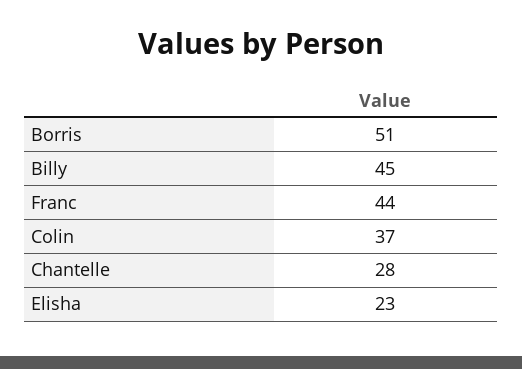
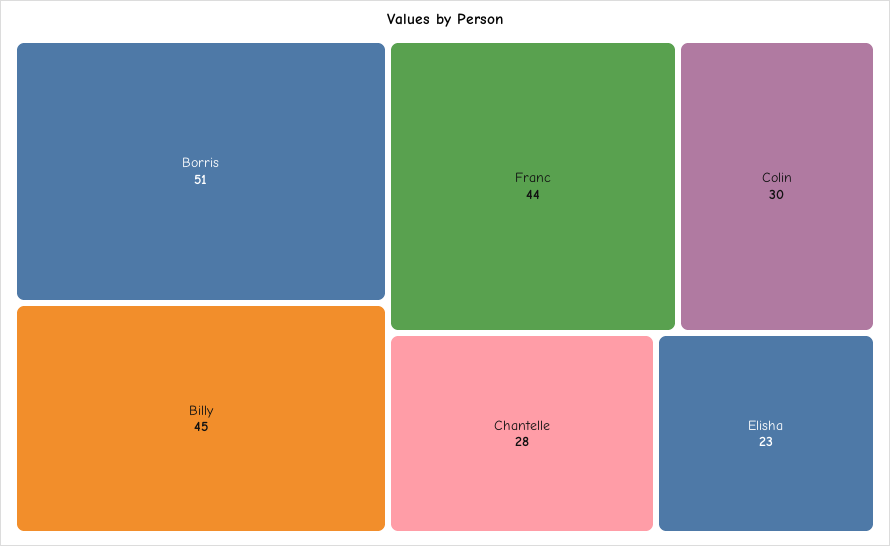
Colin: 37 -> 30

